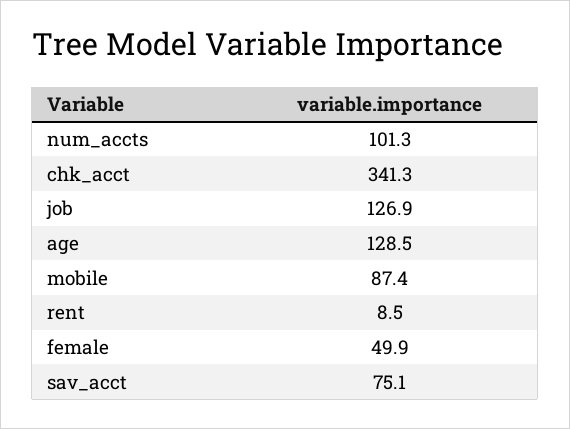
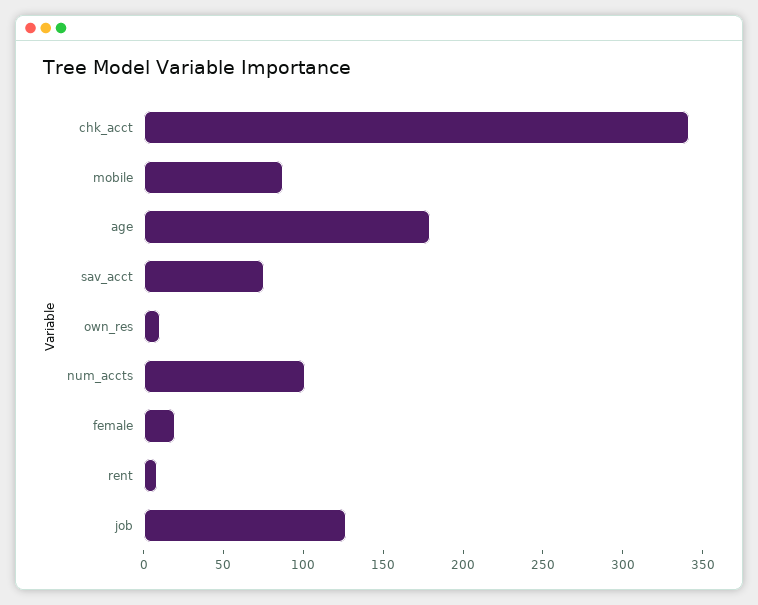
age: 128.5 -> 180
female: 49.9 -> 20
own_res: none -> 10

